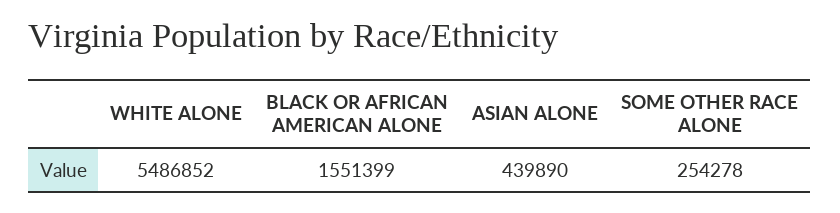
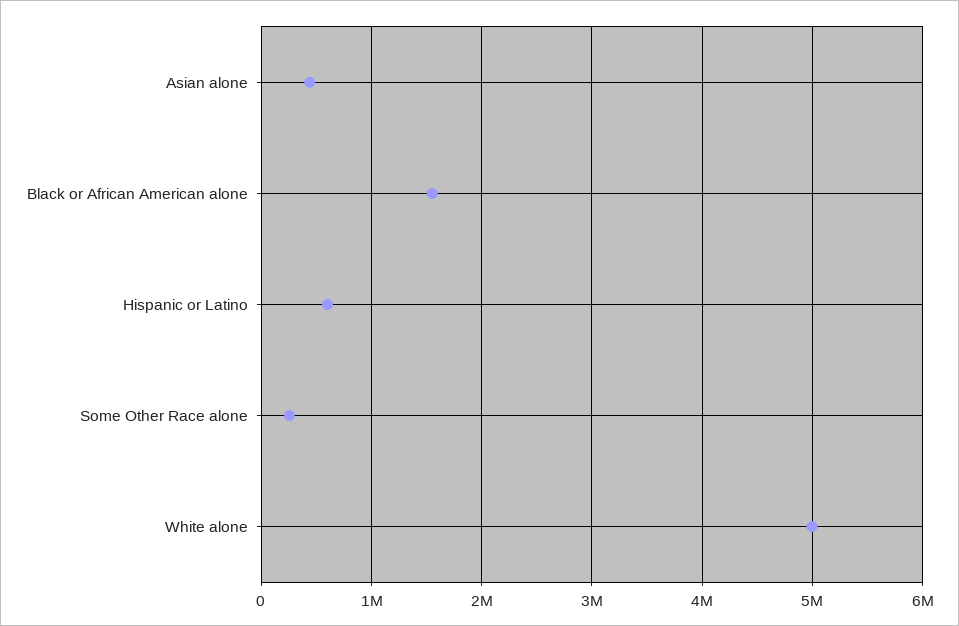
WHITE ALONE: 5486852 -> 5000000
Hispanic or Latino: none -> 600000

